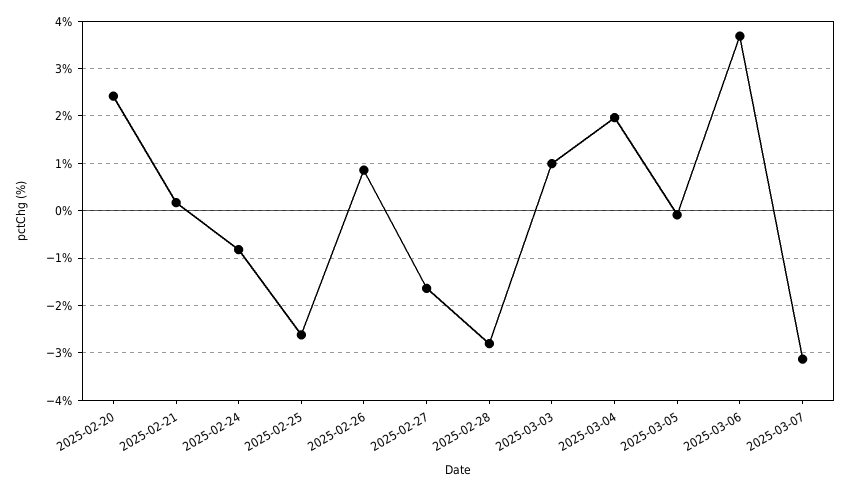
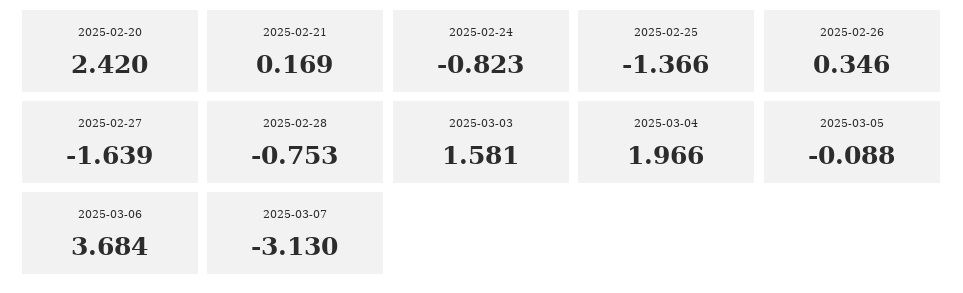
2025-02-25: -2.6 -> -1.366
2025-02-26: 0.8 -> 0.346
2025-02-28: -2.8 -> -0.753
2025-03-03: 1 -> 1.581

